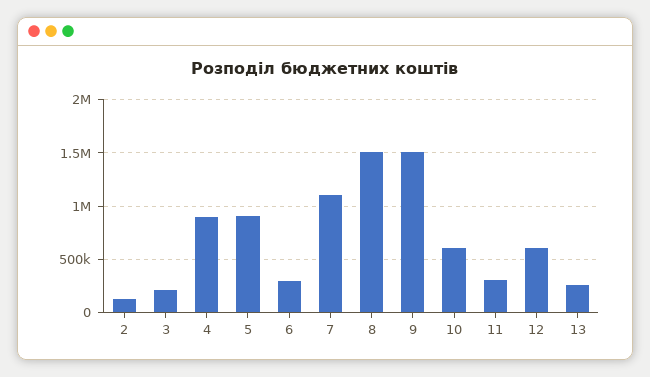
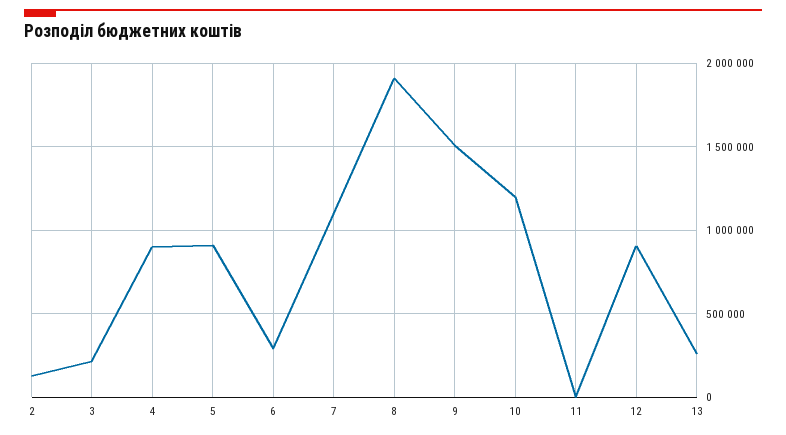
8: 1500000 -> 1900000
10: 600000 -> 1200000
11: 300000 -> 0
12: 600000 -> 900000

